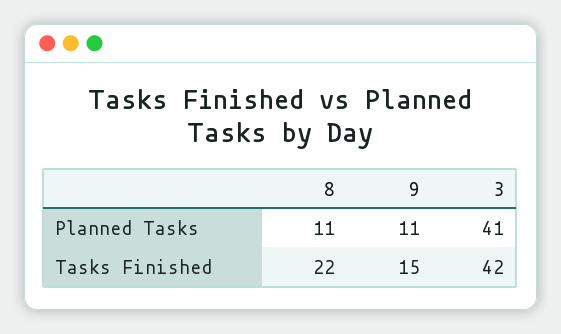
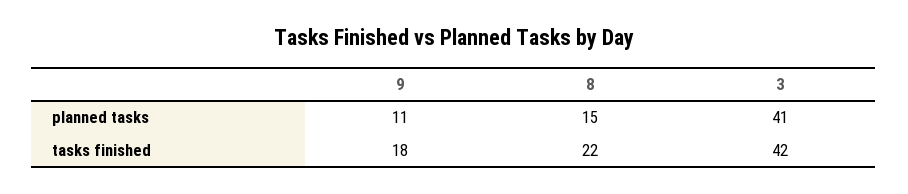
8, Planned Tasks: 11 -> 15
9, Tasks Finished: 15 -> 18

